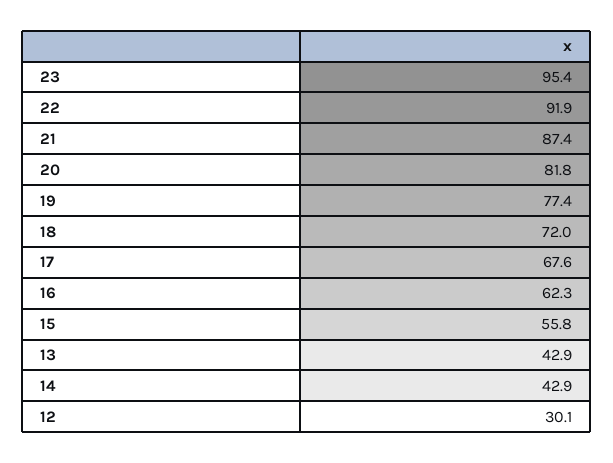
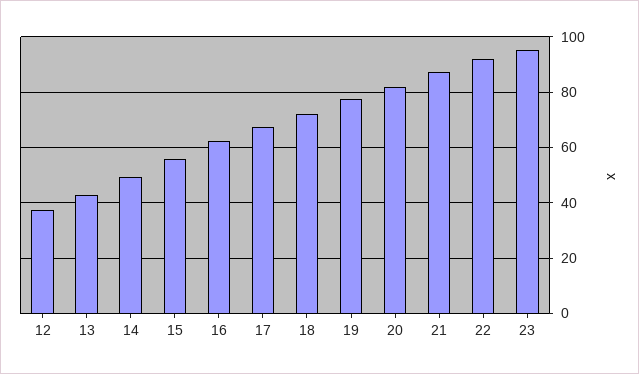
14: 42.9 -> 50
12: 30.1 -> 37.5

